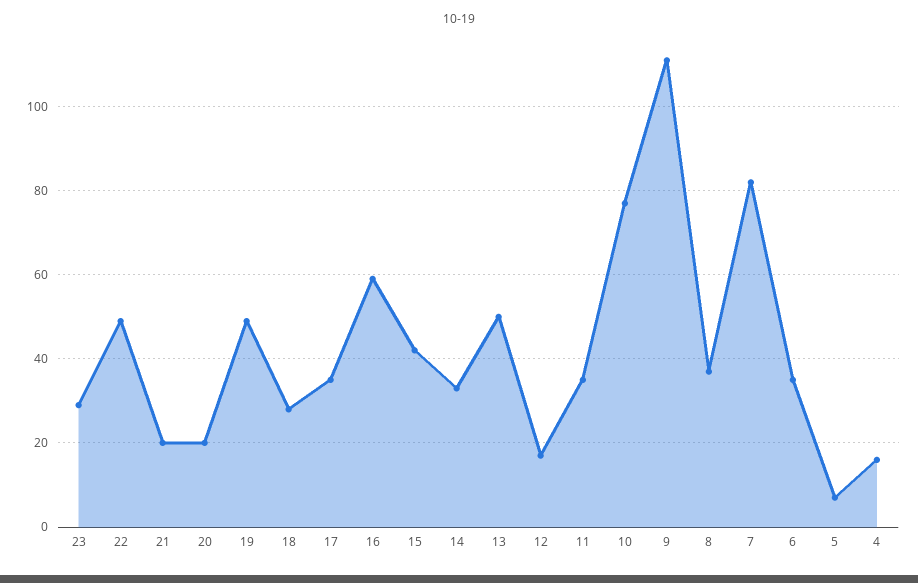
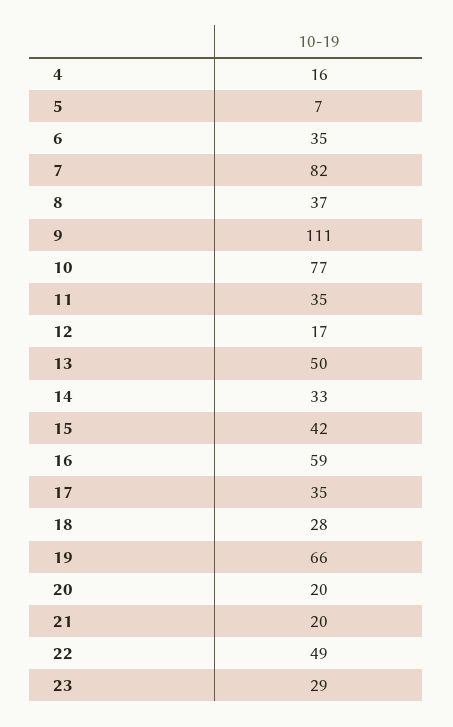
19: 50 -> 66

